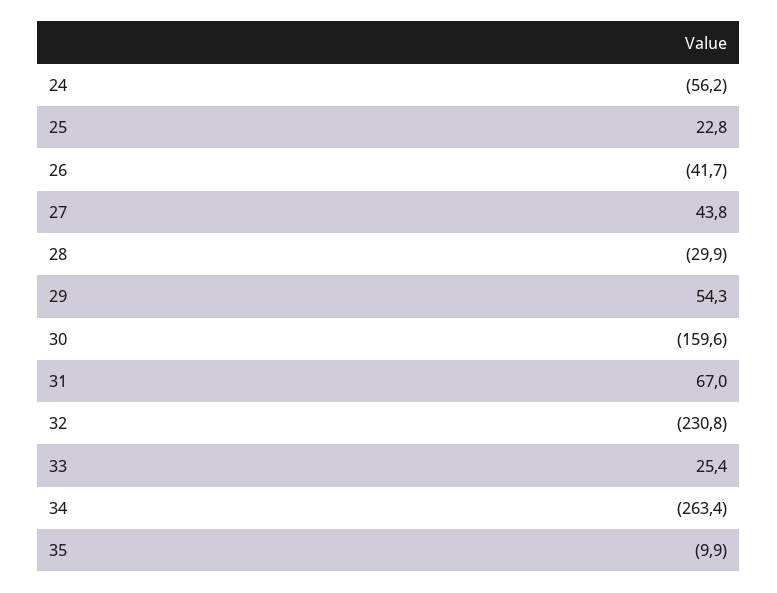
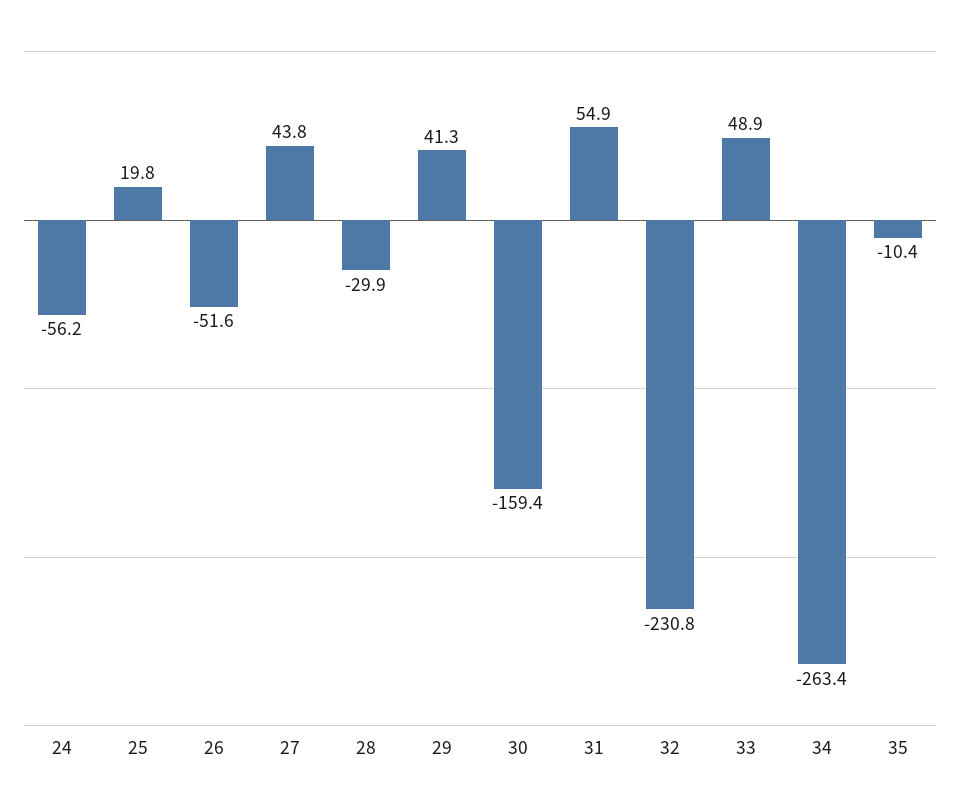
25: 22.8 -> 19.8
26: -41.7 -> -51.6
29: 54.3 -> 41.3
30: -159.6 -> -159.4
31: 67 -> 54.9
33: 25.4 -> 48.9
35: -9.9 -> -10.4

